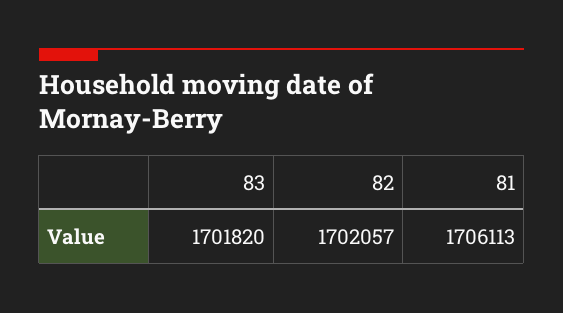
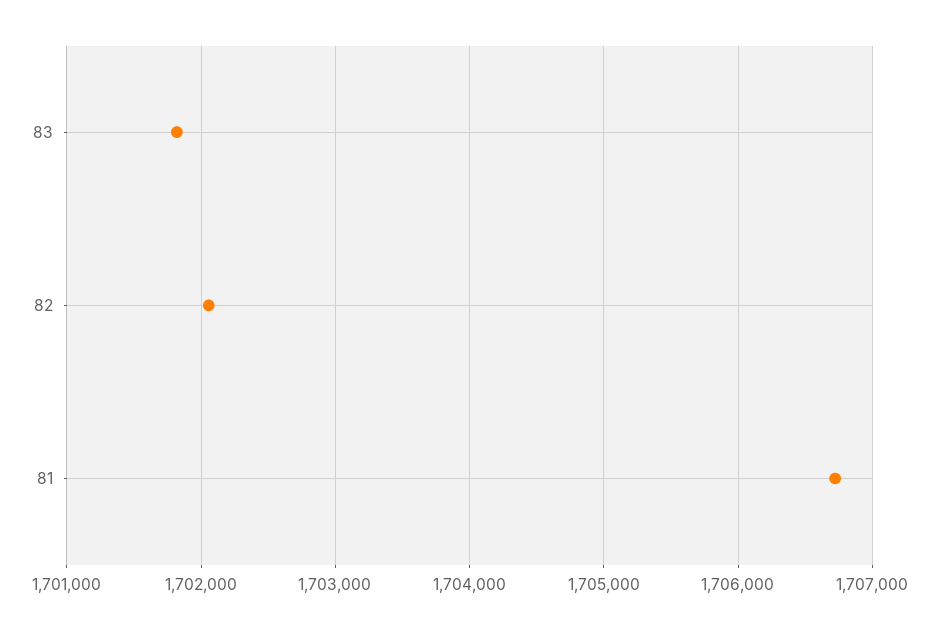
81: 1706113 -> 1706700

